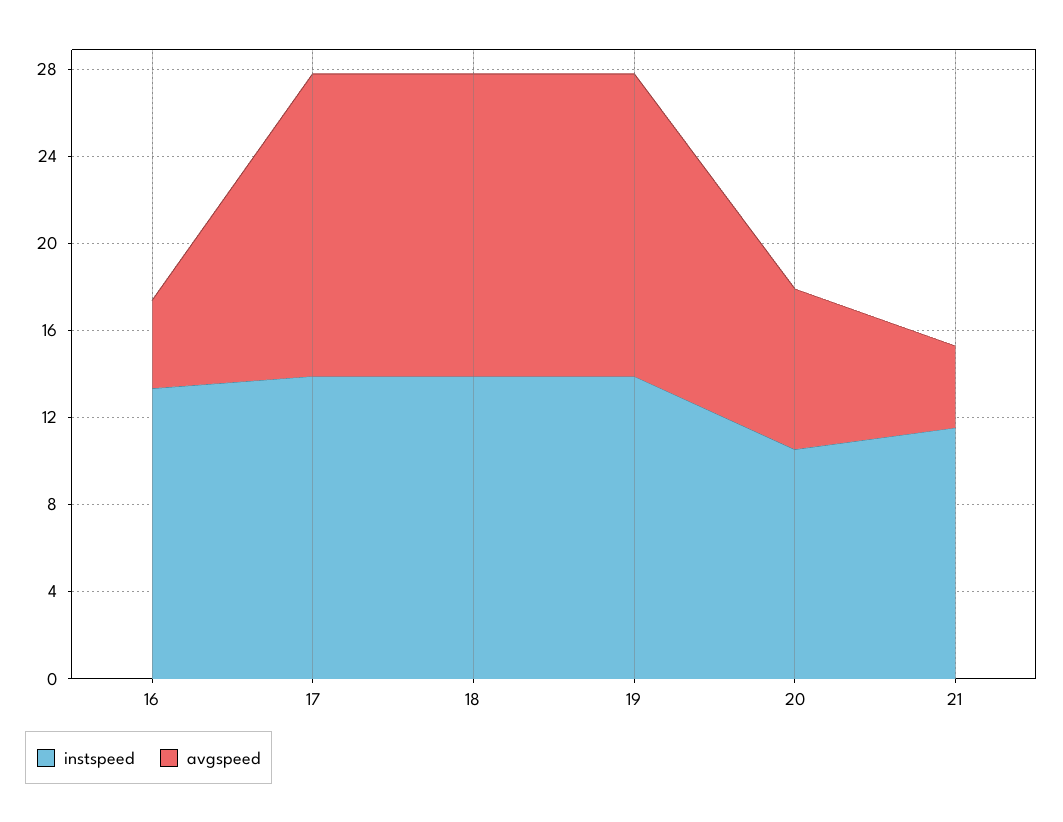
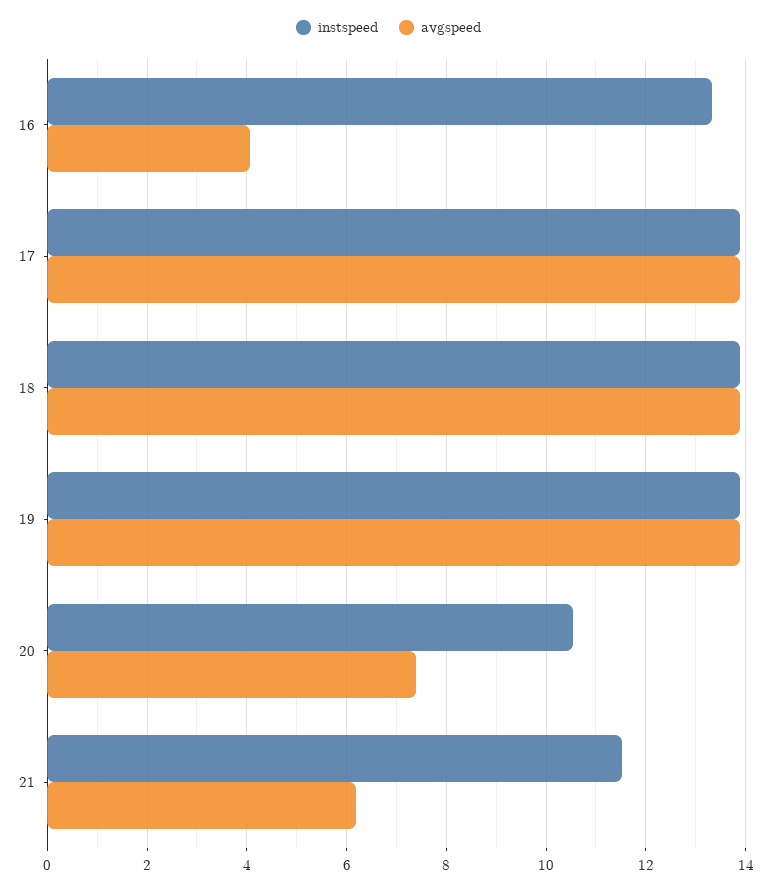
avgspeed, 21: 4 -> 6.2

